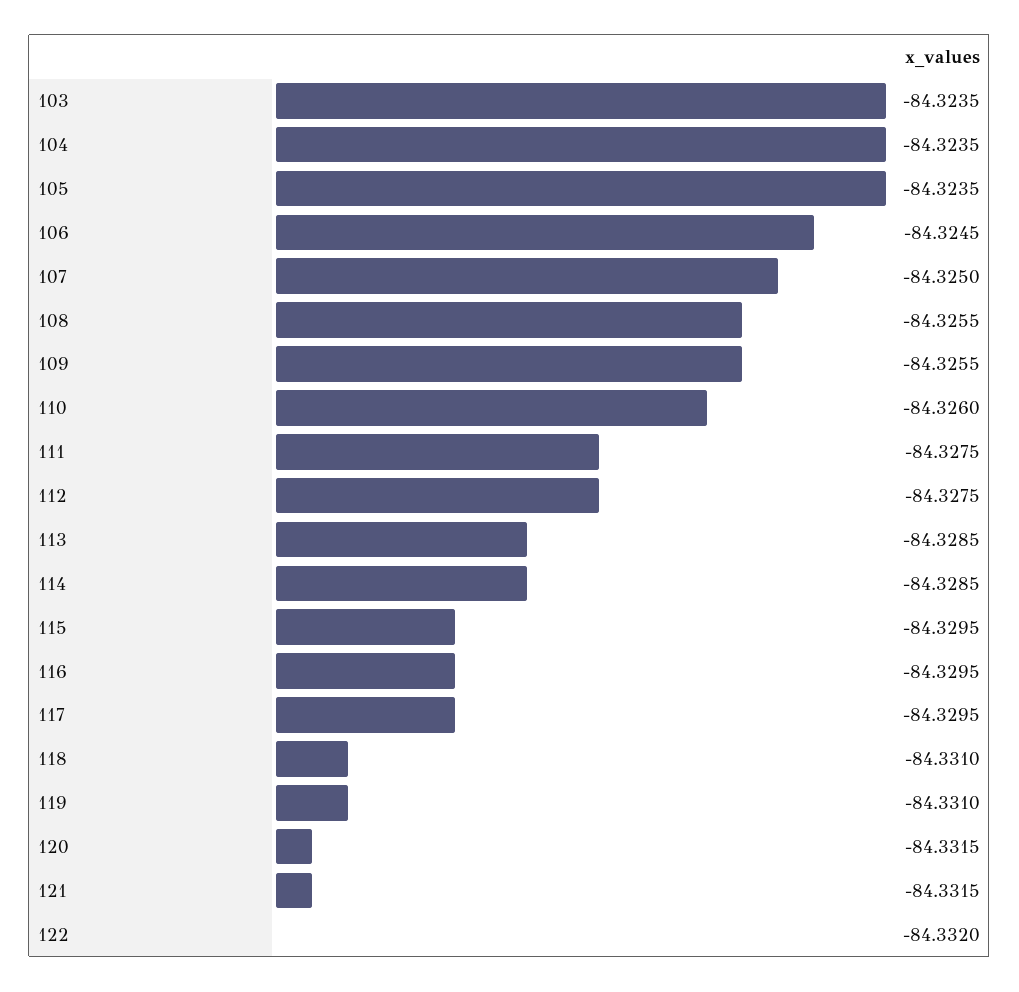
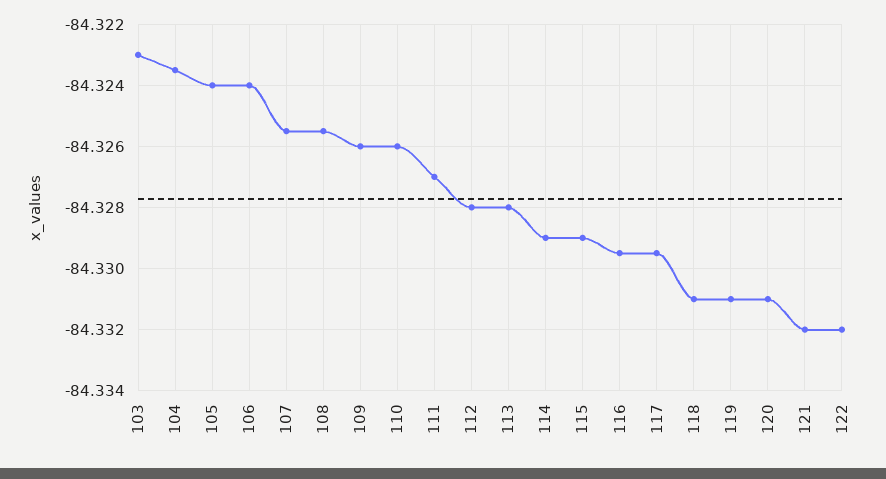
103: -84.3235 -> -84.323
105: -84.3235 -> -84.324
106: -84.3245 -> -84.324
107: -84.325 -> -84.3255
109: -84.3255 -> -84.326
111: -84.3275 -> -84.327
112: -84.3275 -> -84.328
113: -84.3285 -> -84.328
114: -84.3285 -> -84.329
115: -84.3295 -> -84.329
120: -84.3315 -> -84.331
121: -84.3315 -> -84.332

